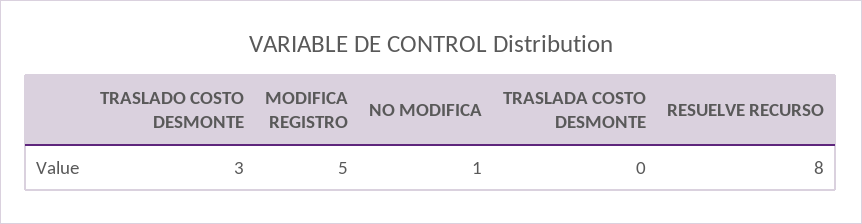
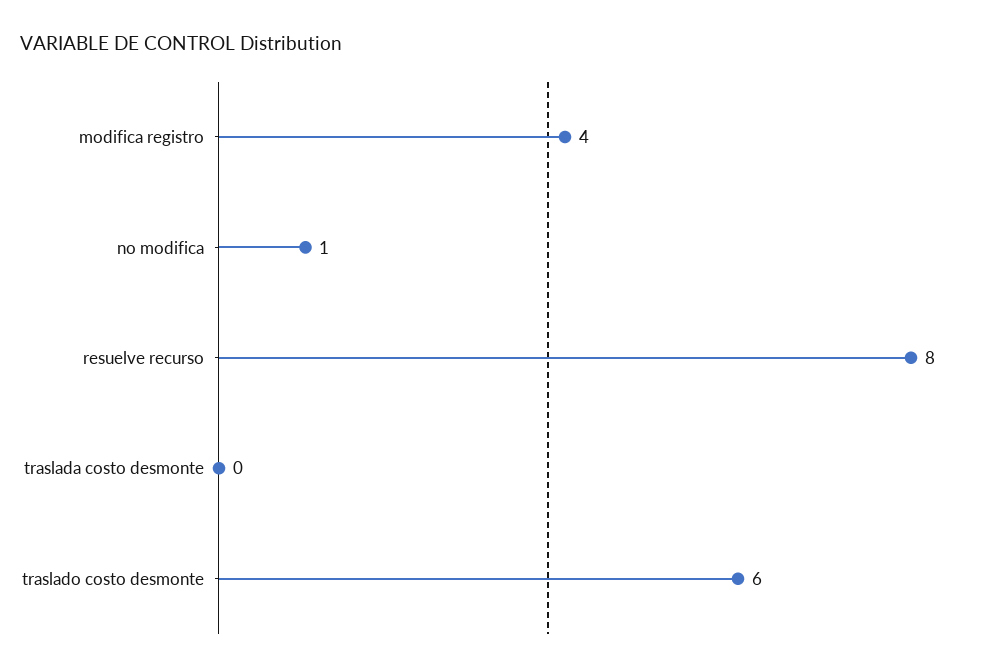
TRASLADO COSTO DESMONTE: 3 -> 6
MODIFICA REGISTRO: 5 -> 4

